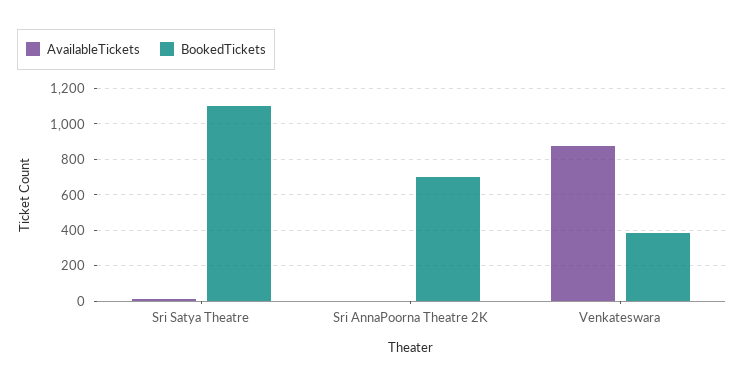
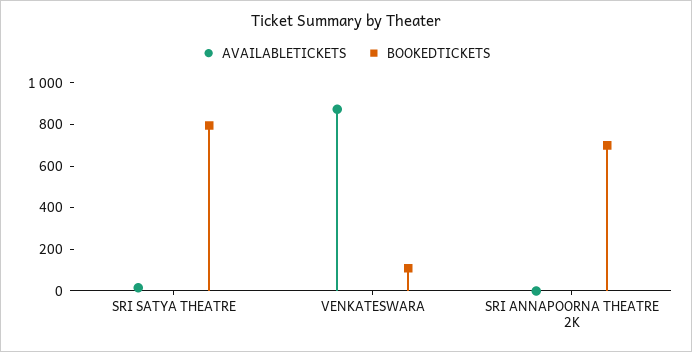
BookedTickets, Sri Satya Theatre: 1100 -> 800
BookedTickets, Venkateswara: 400 -> 100

